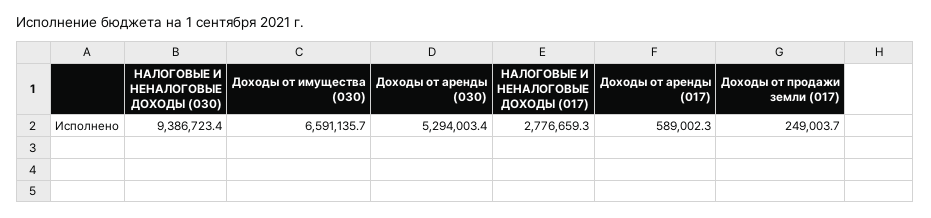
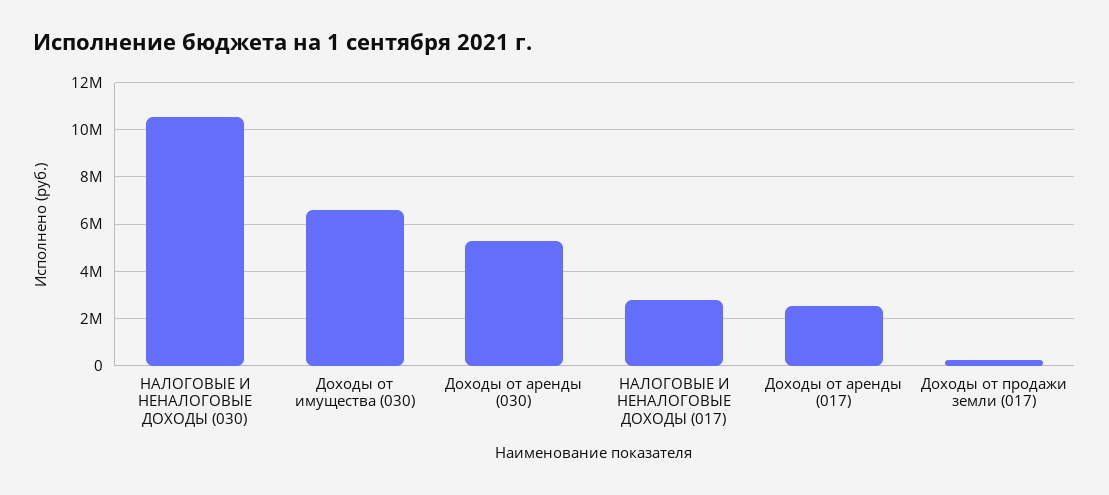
НАЛОГОВЫЕ И НЕНАЛОГОВЫЕ ДОХОДЫ (030): 9386723.4 -> 10500000
Доходы от аренды (017): 589002.3 -> 2500000

